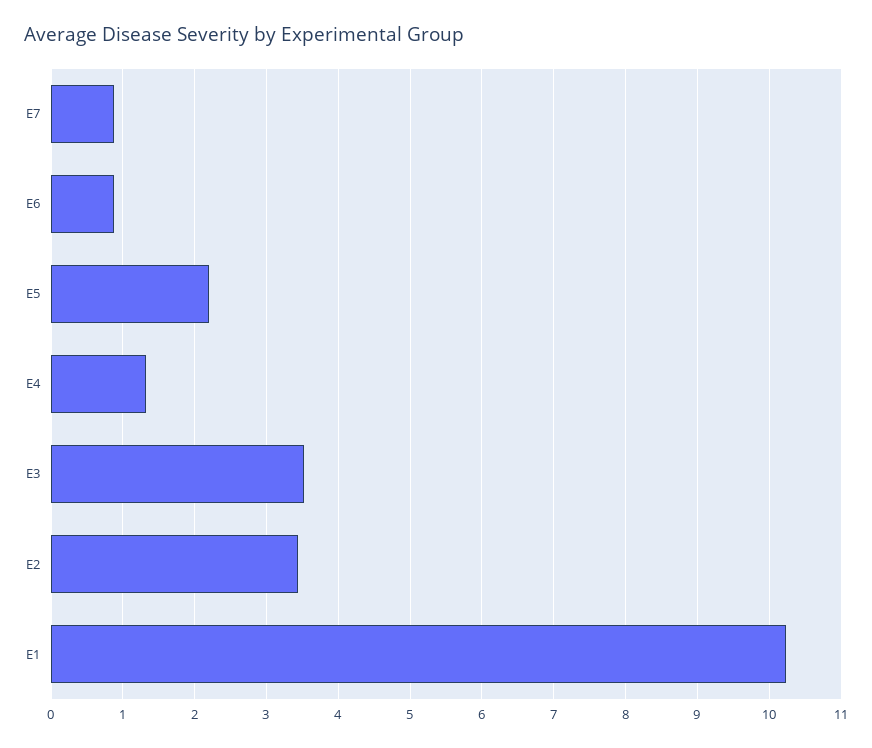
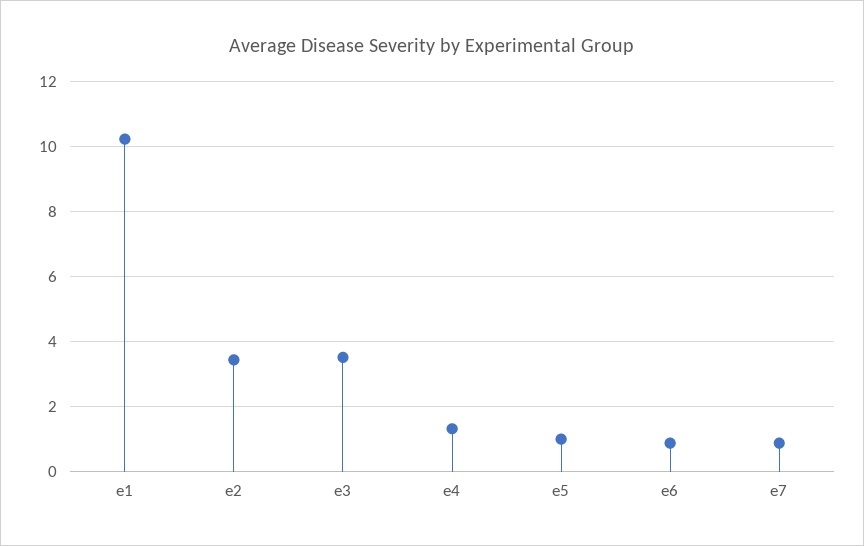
E5: 2.2 -> 1

